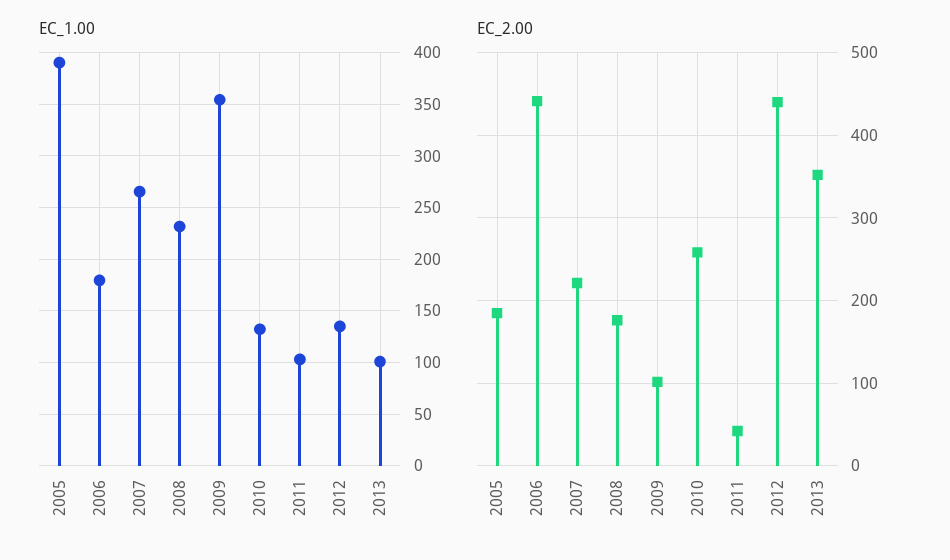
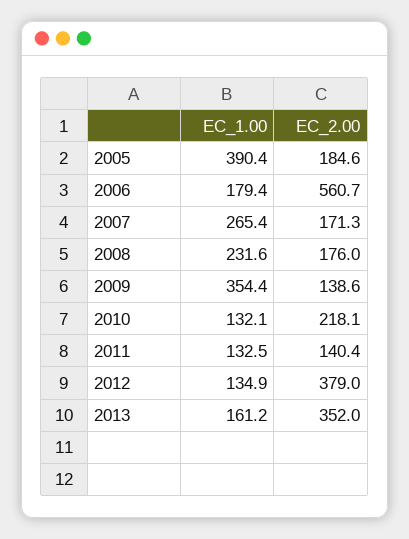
EC_1.00, 2011: 100 -> 132.5
EC_1.00, 2013: 100 -> 161.2
EC_2.00, 2006: 440 -> 560.7
EC_2.00, 2007: 220 -> 171.3
EC_2.00, 2009: 100 -> 138.6
EC_2.00, 2010: 260 -> 218.1
EC_2.00, 2011: 40 -> 140.4
EC_2.00, 2012: 440 -> 379

